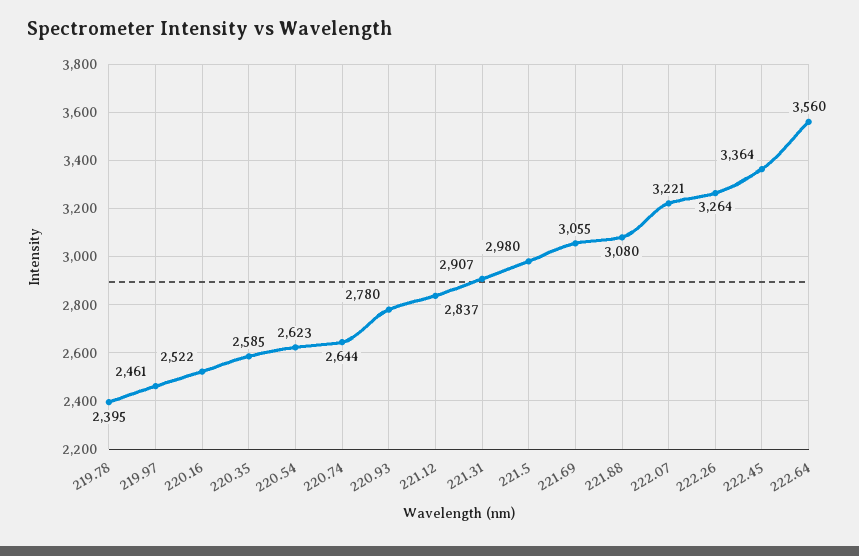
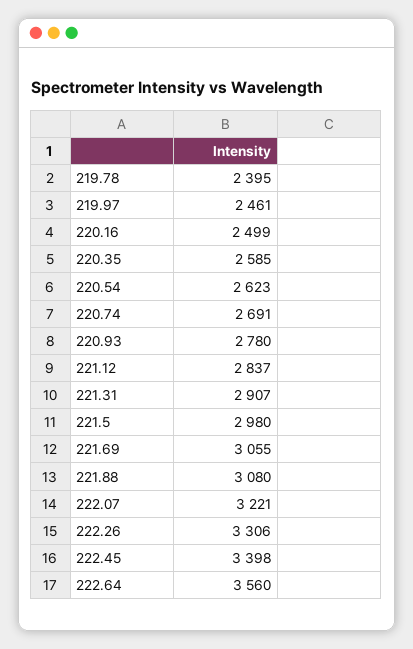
220.16: 2522 -> 2499
220.74: 2644 -> 2691
222.26: 3264 -> 3306
222.45: 3364 -> 3398

